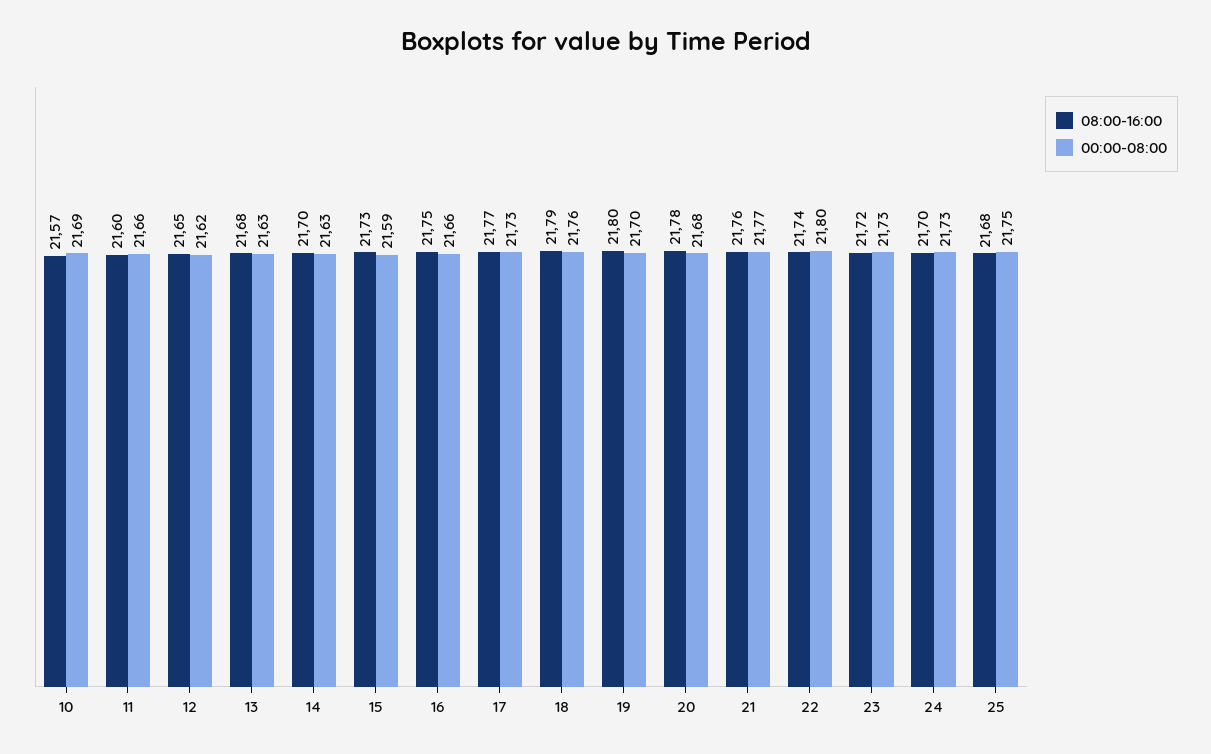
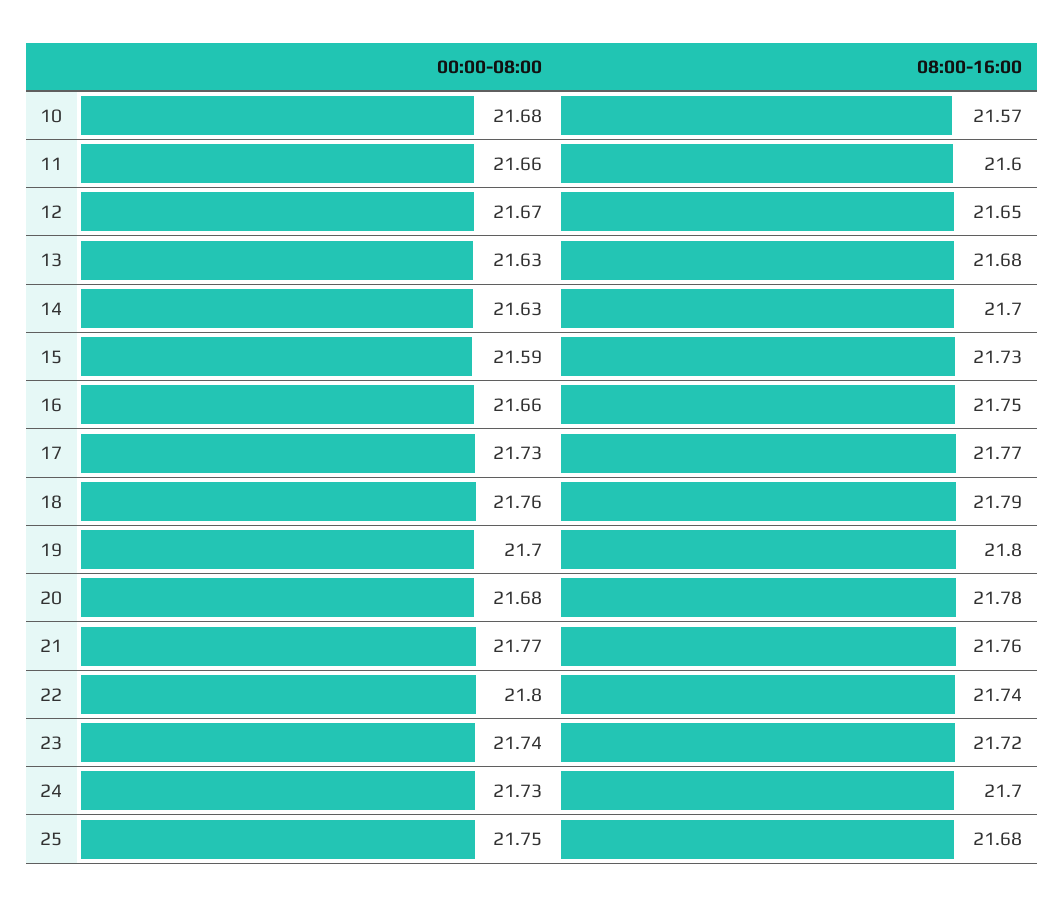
00:00-08:00, 10: 21.69 -> 21.68
00:00-08:00, 12: 21.62 -> 21.67
00:00-08:00, 23: 21.73 -> 21.74

